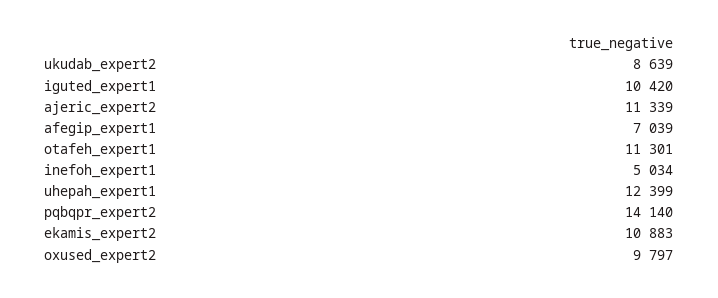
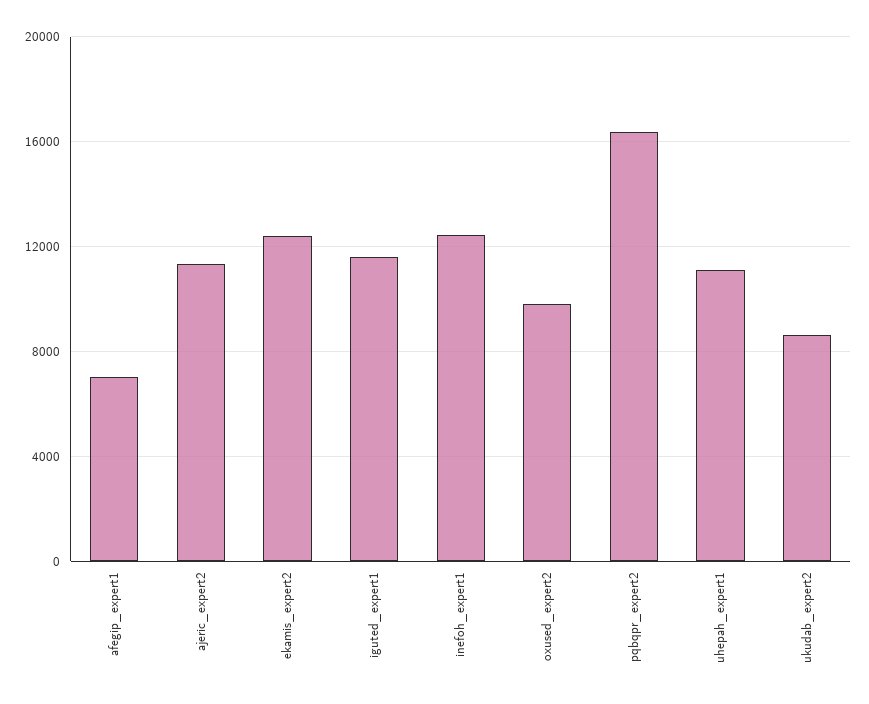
iguted_expert1: 10420 -> 11500
otafeh_expert1: 11301 -> none
inefoh_expert1: 5034 -> 12500
uhepah_expert1: 12399 -> 11000
pqbqpr_expert2: 14140 -> 16500
ekamis_expert2: 10883 -> 12500

